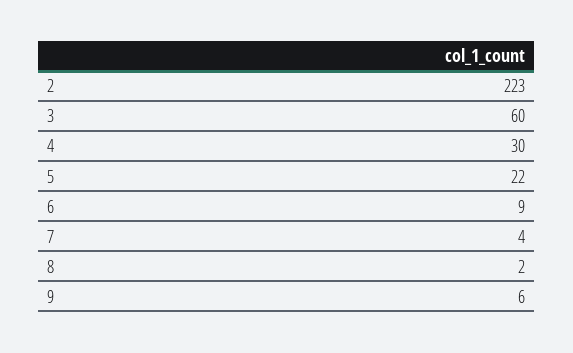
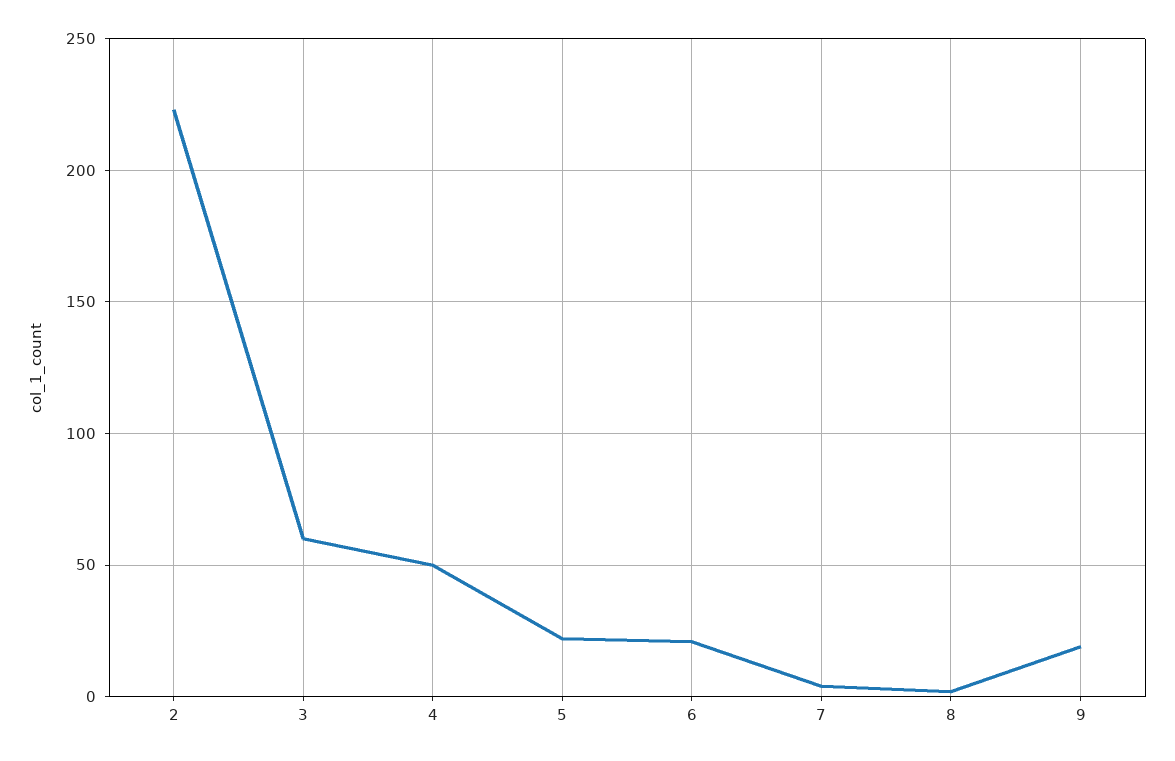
4: 30 -> 50
6: 9 -> 20
9: 6 -> 20

